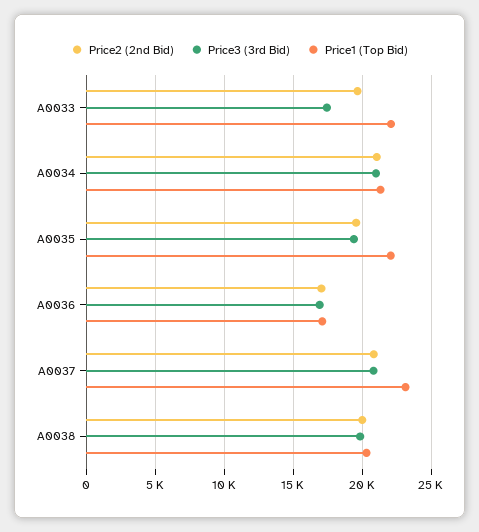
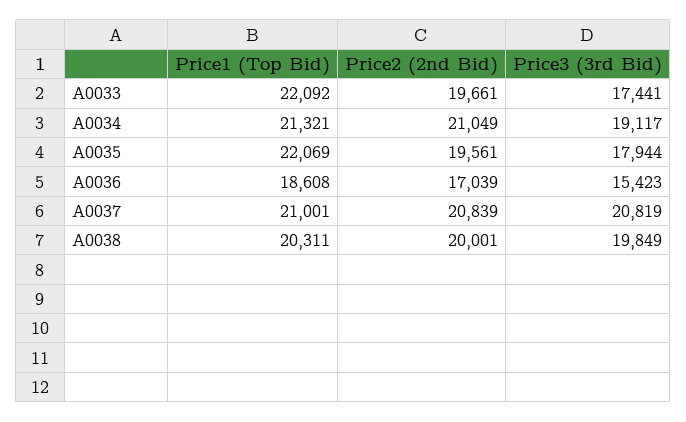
Price3 (3rd Bid), A0034: 21000 -> 19117
Price3 (3rd Bid), A0035: 19500 -> 17944
Price3 (3rd Bid), A0036: 17000 -> 15423
Price1 (Top Bid), A0036: 17000 -> 18608
Price1 (Top Bid), A0037: 23000 -> 21001

